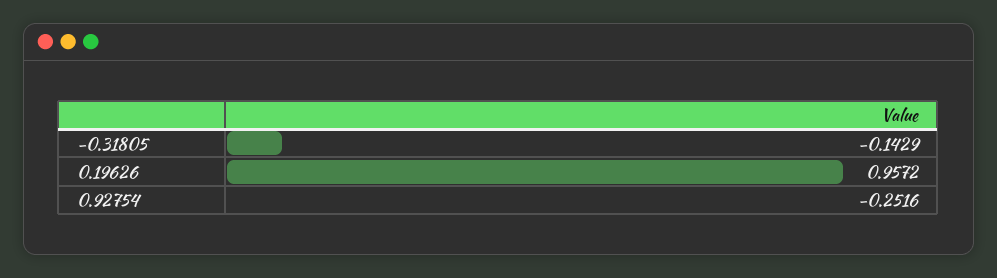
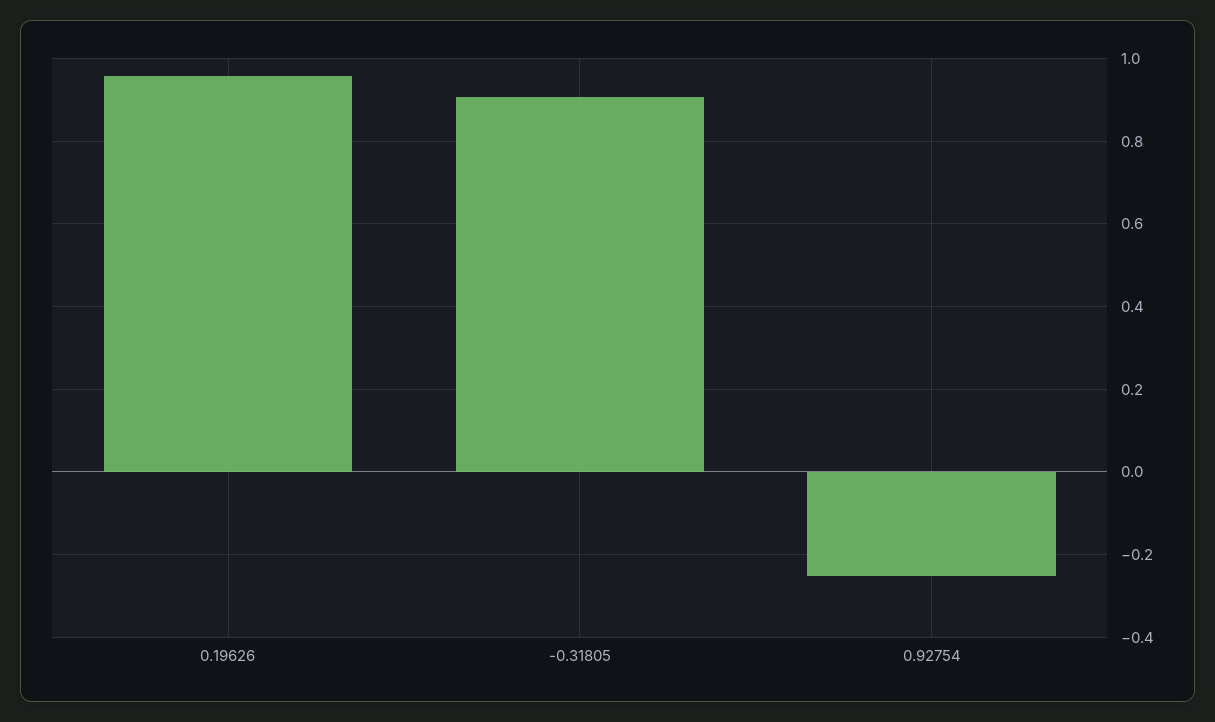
-0.31805: -0.1429 -> 0.9

